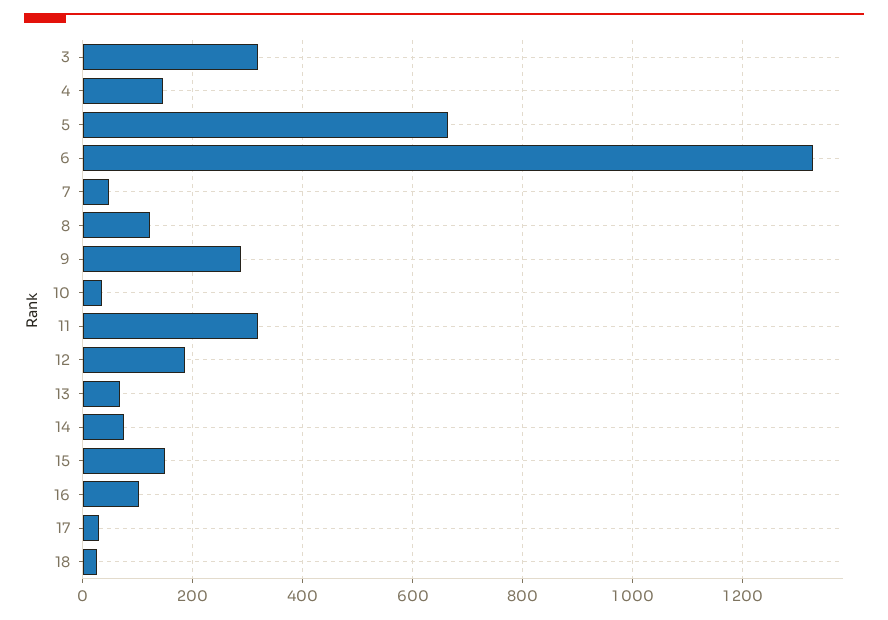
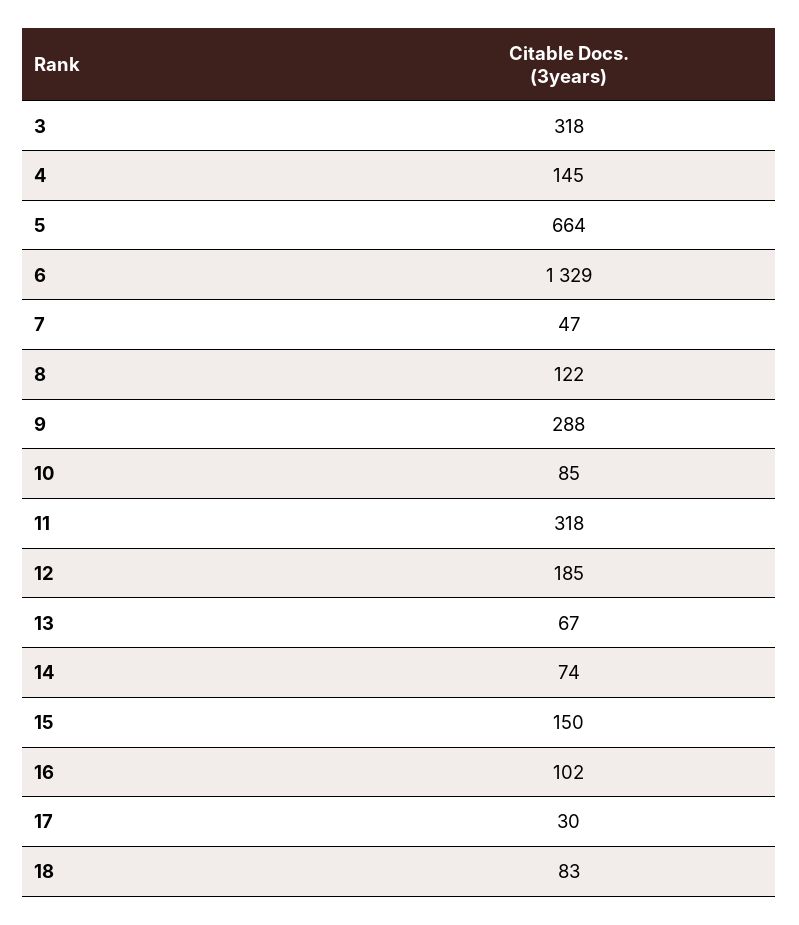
10: 40 -> 85
18: 20 -> 83

